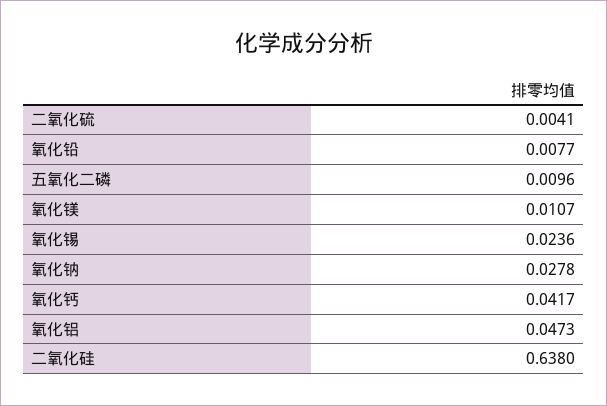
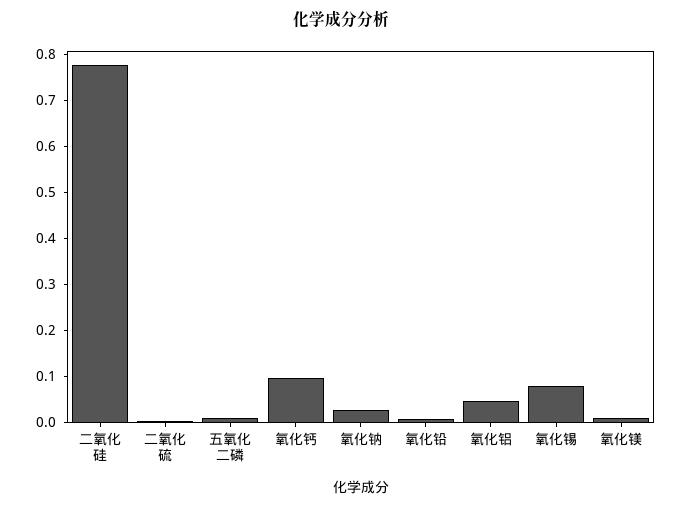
氧化锡: 0.0236 -> 0.08
氧化钙: 0.0417 -> 0.1
二氧化硅: 0.638 -> 0.78

